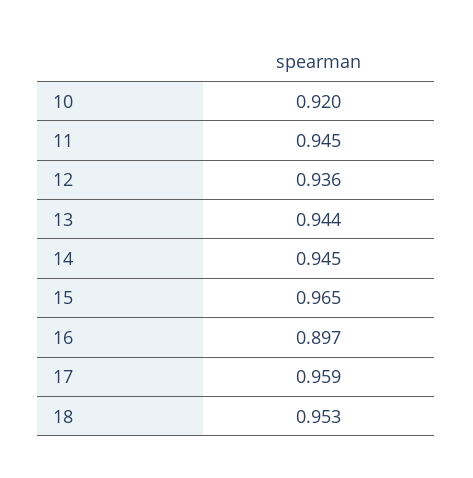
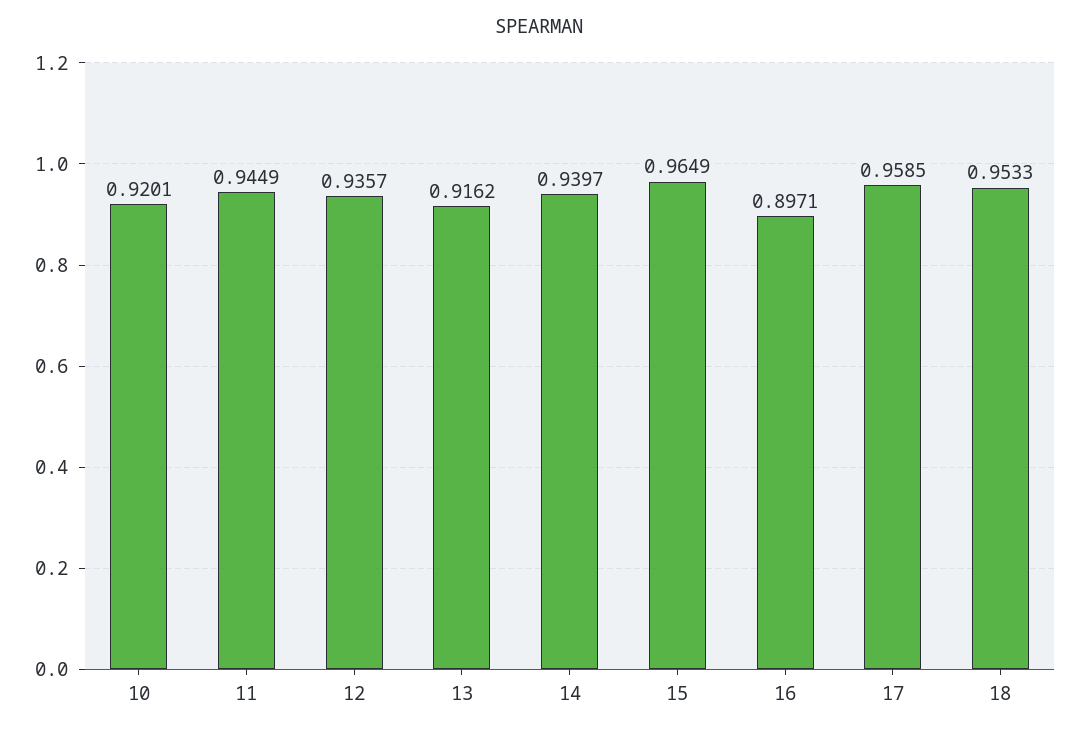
13: 0.944 -> 0.9162
14: 0.945 -> 0.9397

